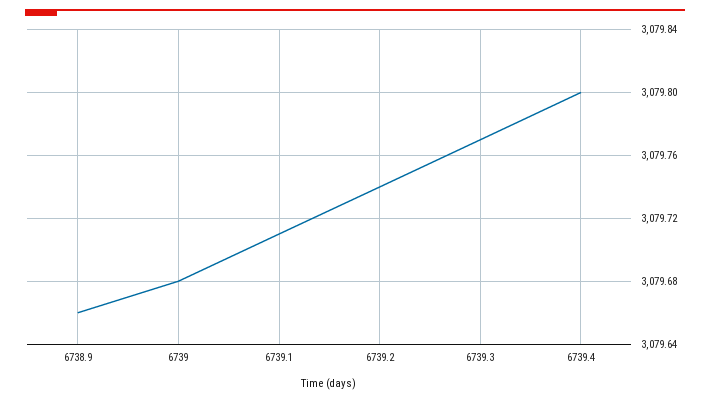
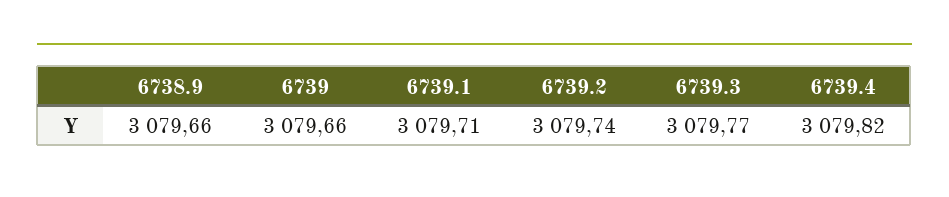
6739: 3079.68 -> 3079.66
6739.4: 3079.8 -> 3079.82

